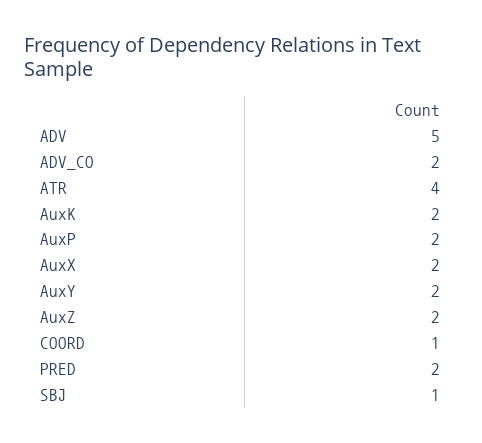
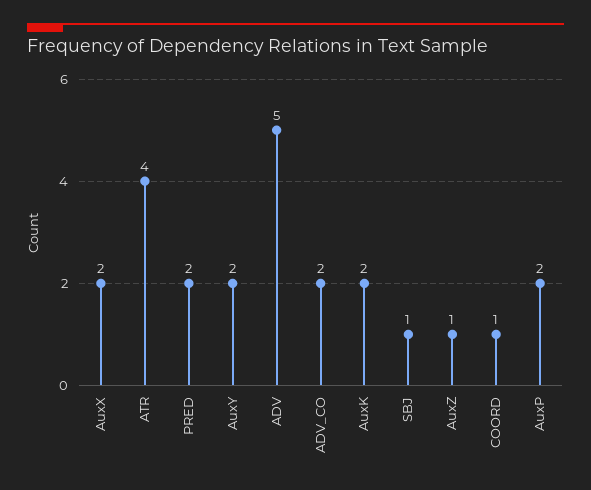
AuxZ: 2 -> 1

